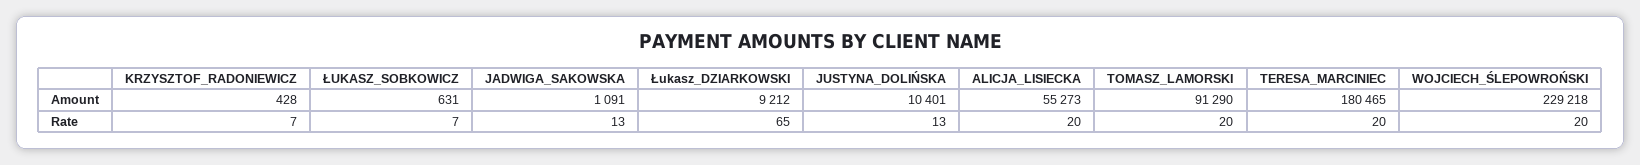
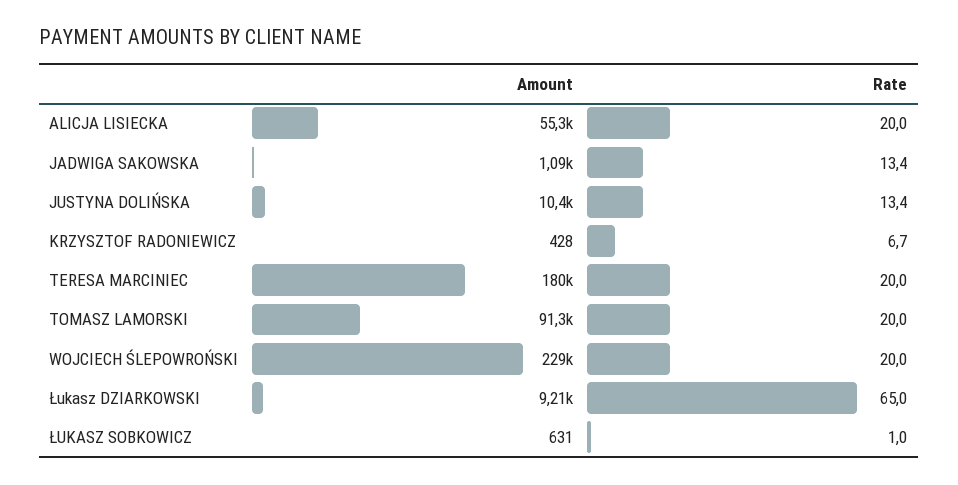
ŁUKASZ_SOBKOWICZ, Rate: 7 -> 1

